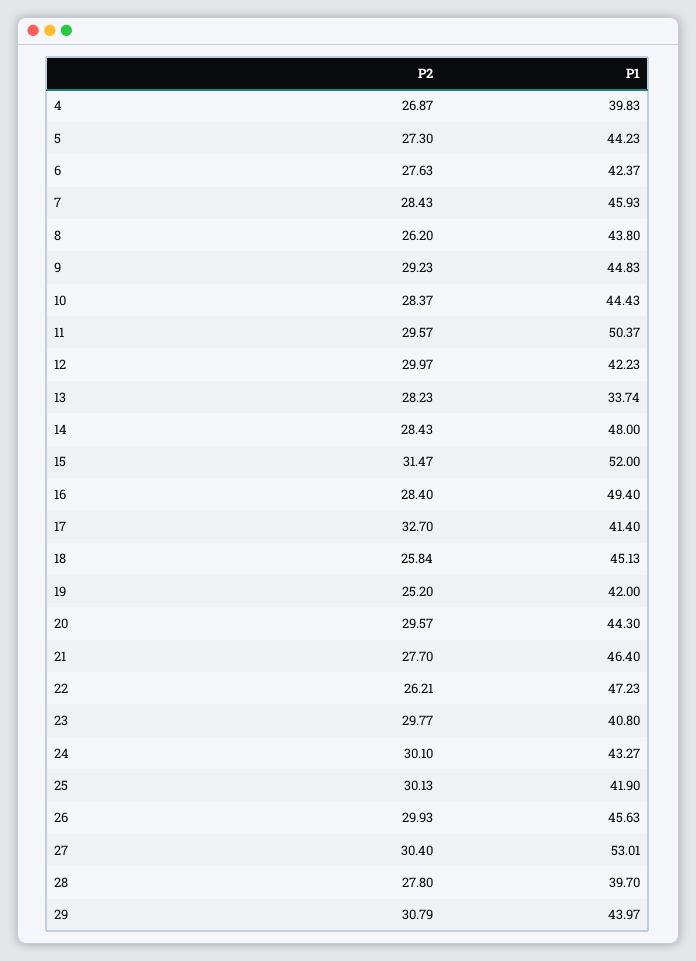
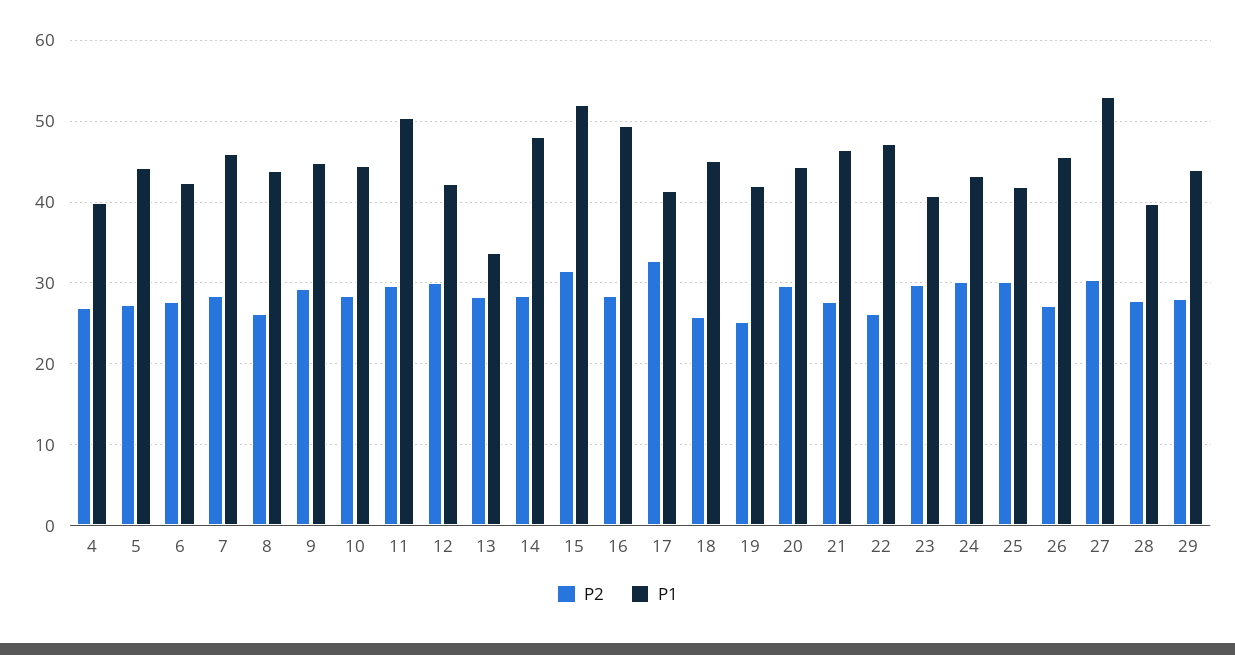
P2, 26: 29.93 -> 27
P2, 29: 30.79 -> 28

